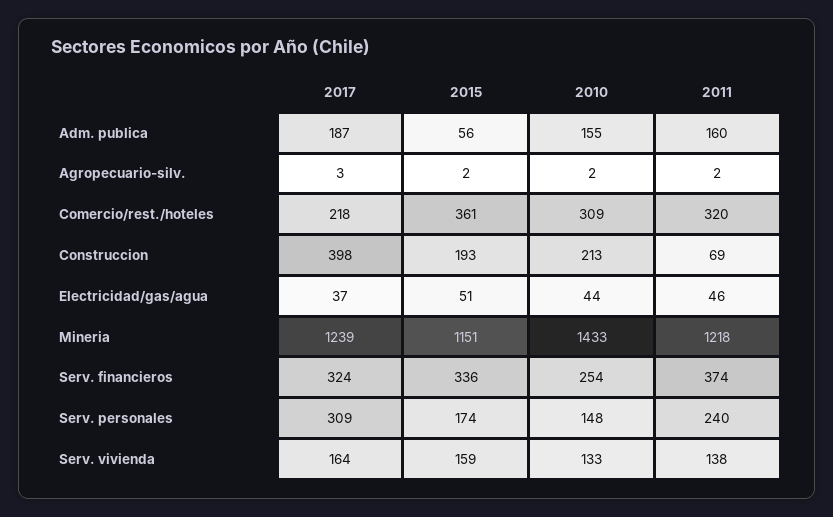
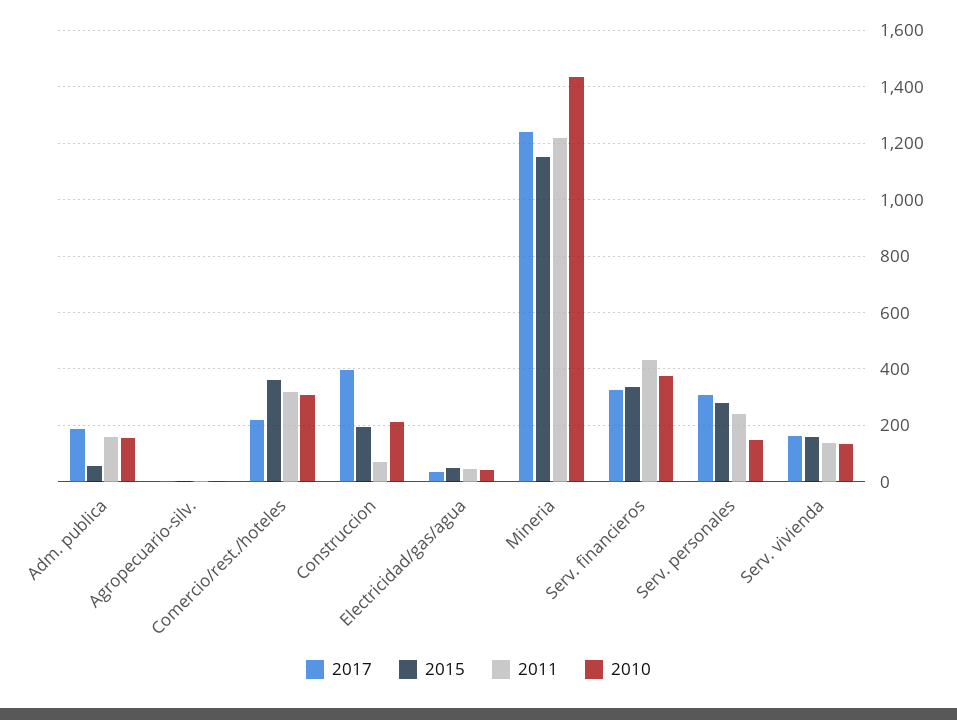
2010, Serv. financieros: 254 -> 375
2011, Serv. financieros: 374 -> 425
2015, Serv. personales: 174 -> 275

